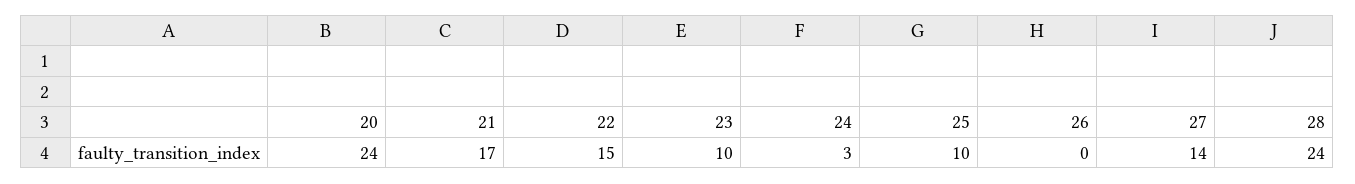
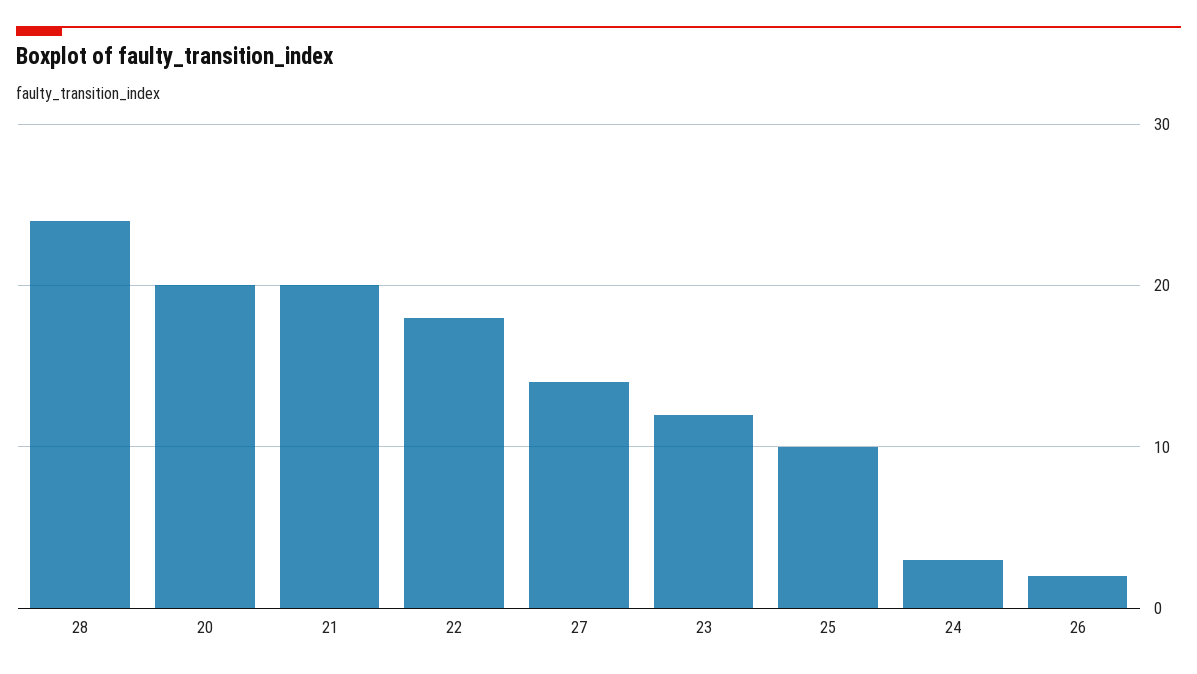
20: 24 -> 20
21: 17 -> 20
22: 15 -> 18
23: 10 -> 12
26: 0 -> 2

